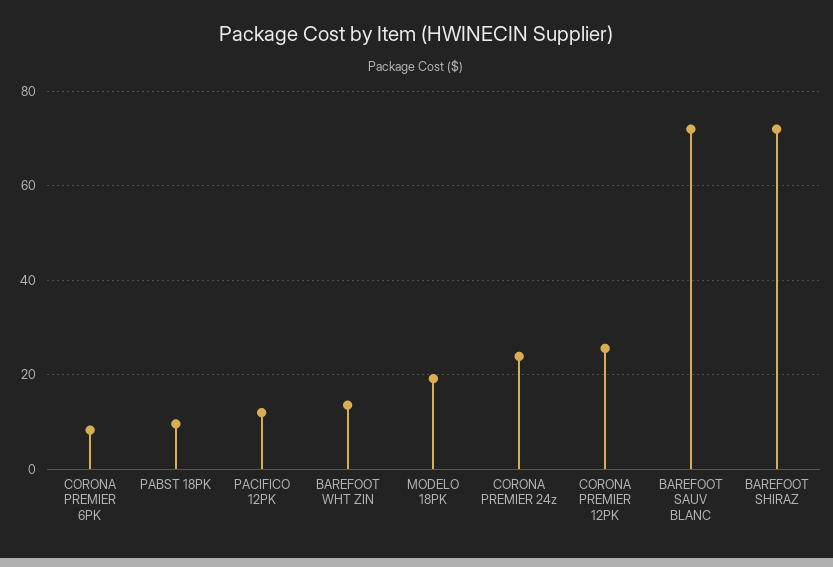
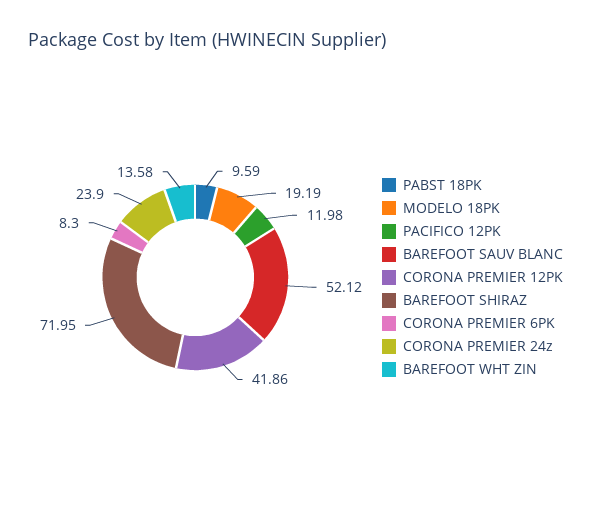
CORONA PREMIER 12PK: 26 -> 41.86
BAREFOOT SAUV BLANC: 72 -> 52.12

